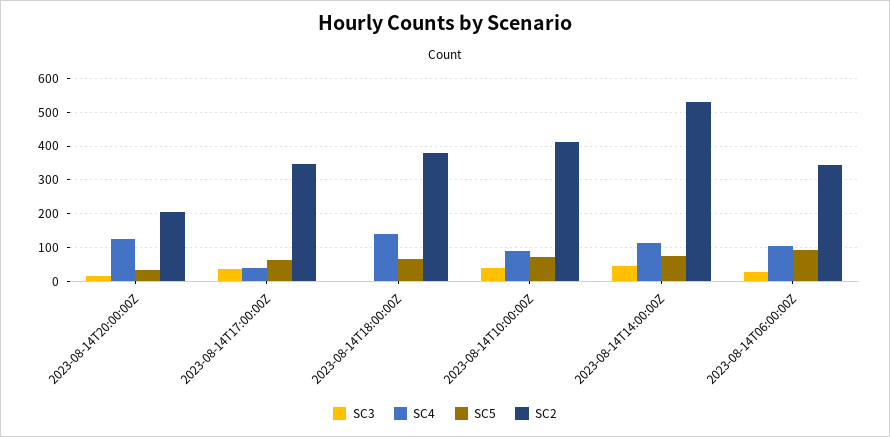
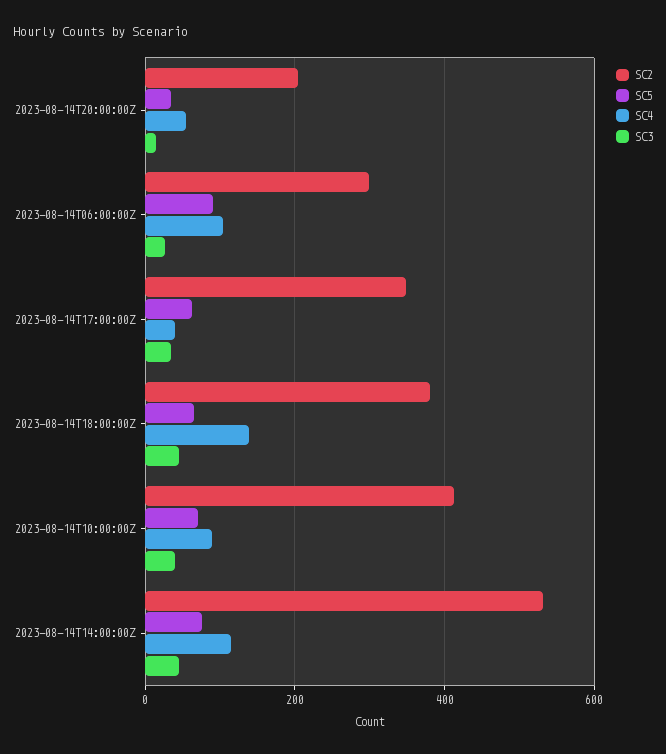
SC4, 2023-08-14T20:00:00Z: 120 -> 60
SC3, 2023-08-14T18:00:00Z: 0 -> 40
SC2, 2023-08-14T06:00:00Z: 340 -> 300

